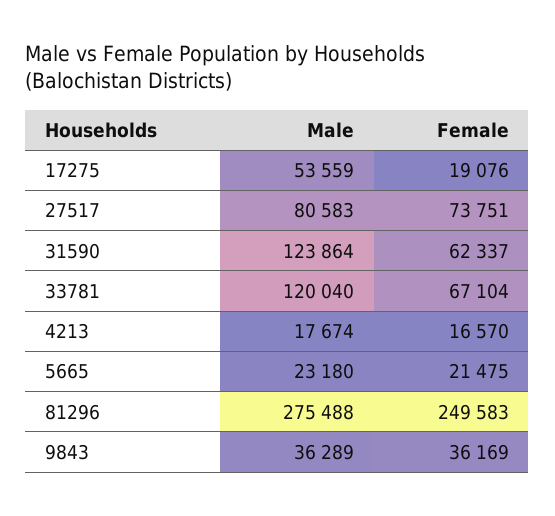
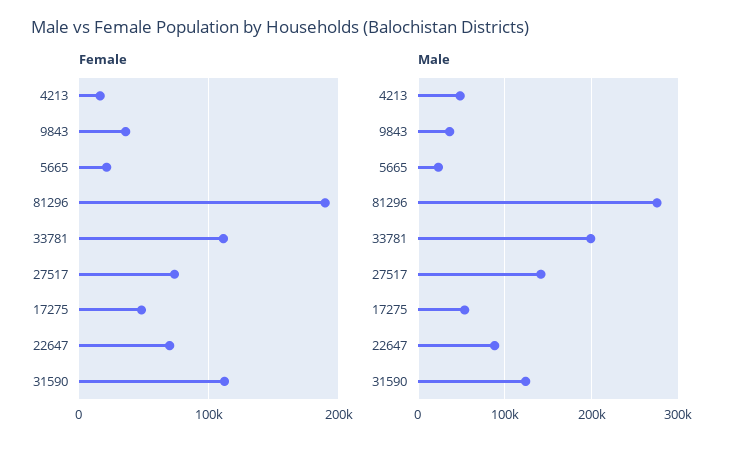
Female, 17275: 19076 -> 50000
Male, 27517: 80583 -> 140000
Female, 31590: 62337 -> 110000
Male, 33781: 120040 -> 200000
Female, 33781: 67104 -> 110000
Male, 4213: 17674 -> 50000
Female, 81296: 249583 -> 190000
Female, 22647: none -> 70000
Male, 22647: none -> 90000

